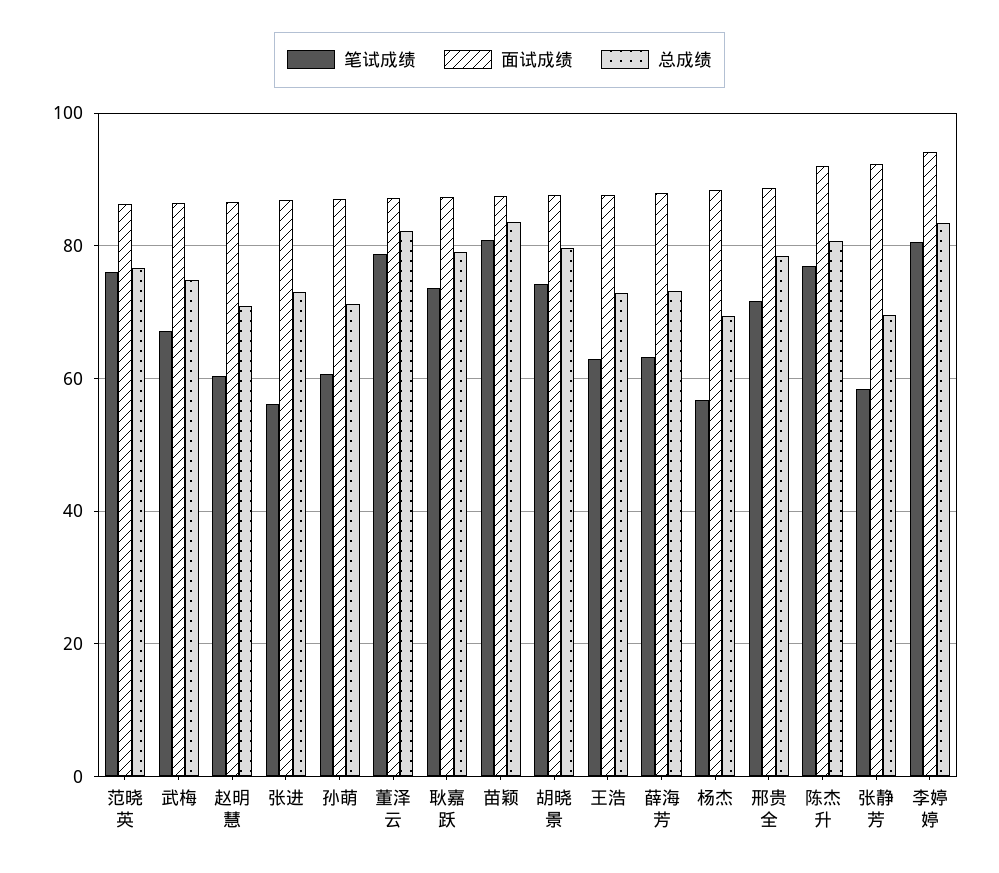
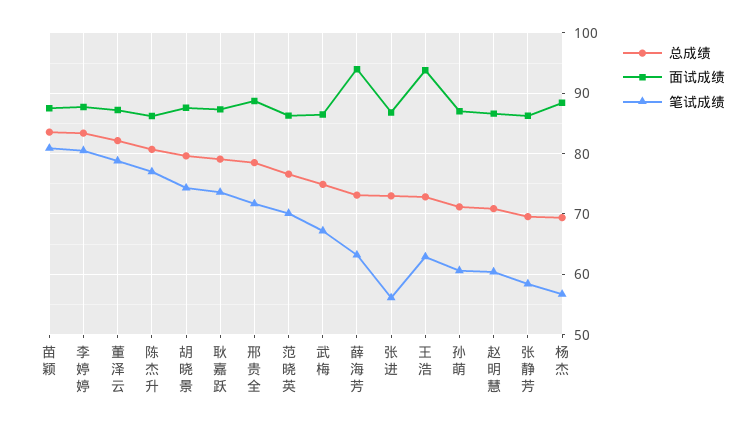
笔试成绩, 范晓英: 76 -> 70
面试成绩, 王浩: 88 -> 94
面试成绩, 薛海芳: 88 -> 94
面试成绩, 陈杰升: 92 -> 86
面试成绩, 张静芳: 92 -> 86
面试成绩, 李婷婷: 94 -> 88

